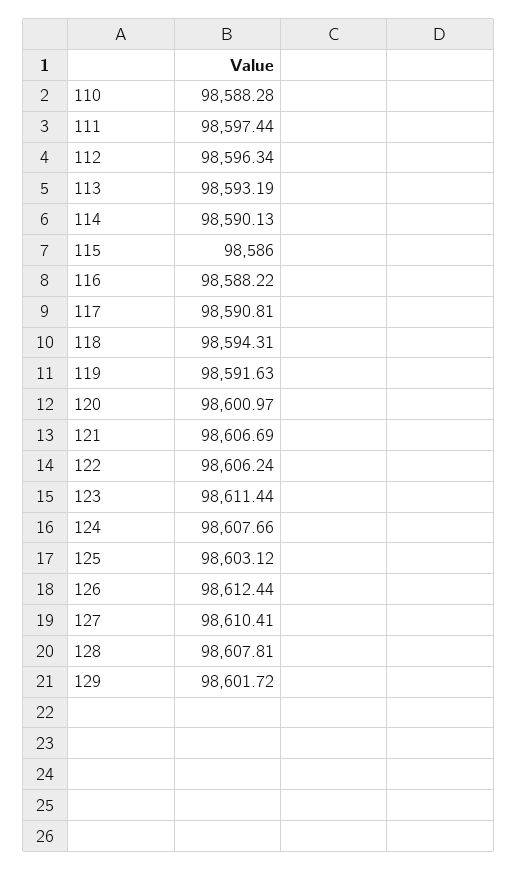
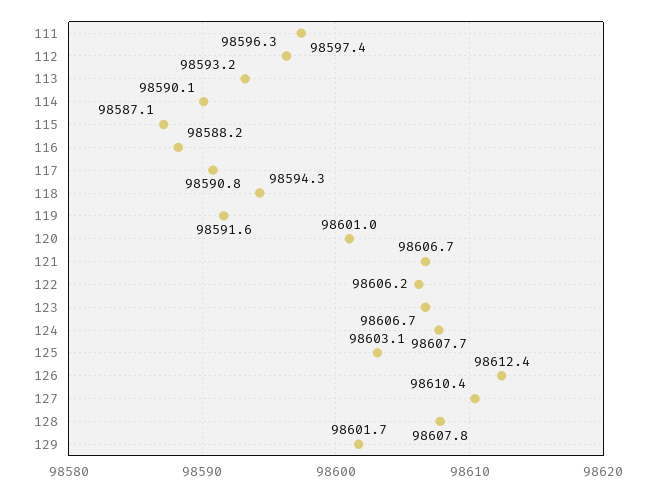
110: 98588.28 -> none
115: 98586 -> 98587.1
123: 98611.44 -> 98606.7

